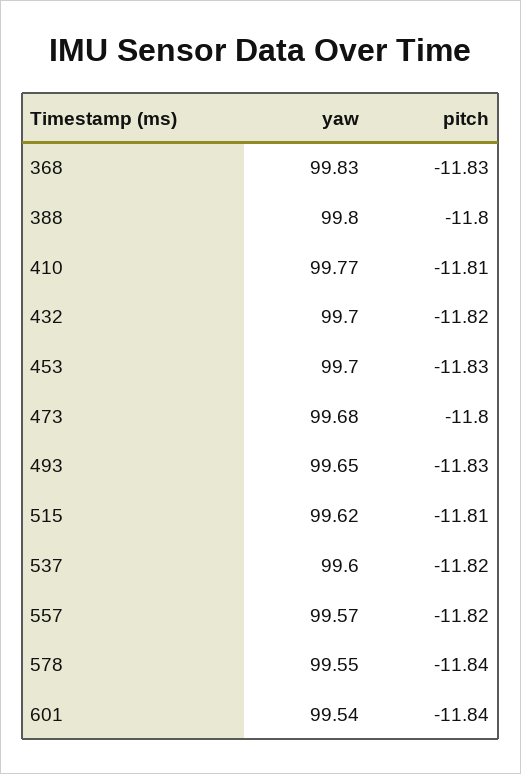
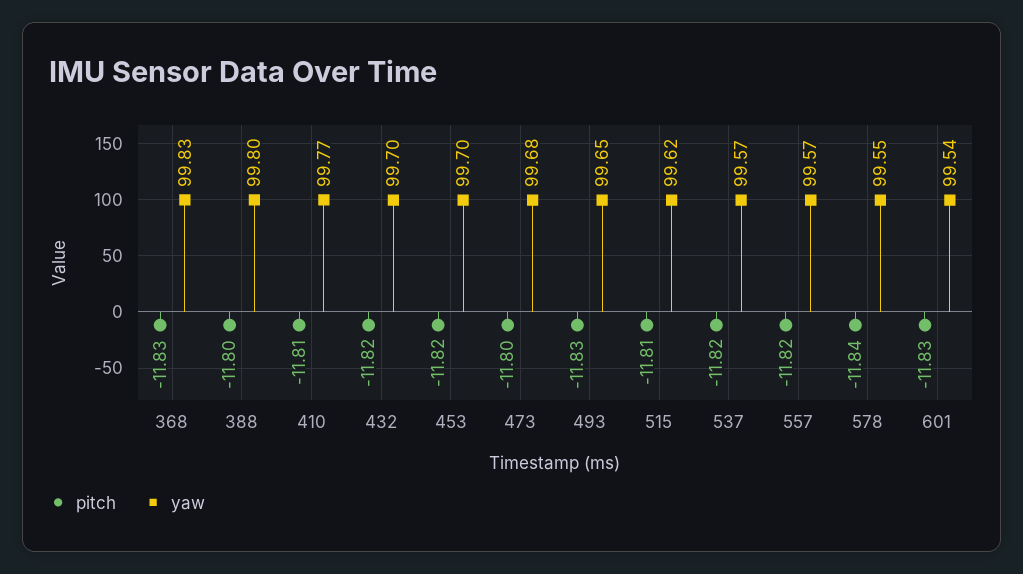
pitch, 453: -11.83 -> -11.82
yaw, 537: 99.6 -> 99.57
pitch, 601: -11.84 -> -11.83

